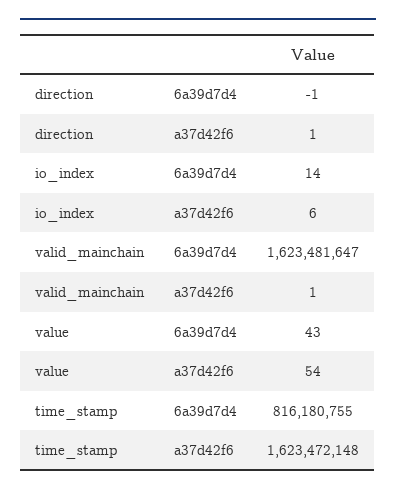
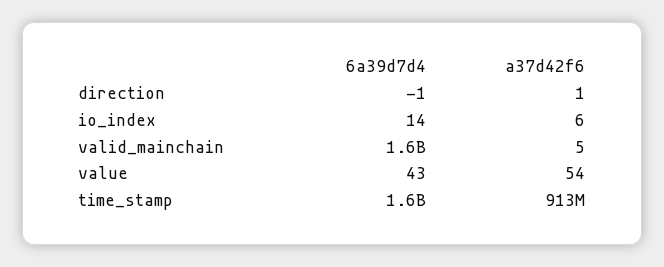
valid_mainchain, a37d42f6: 1 -> 5
time_stamp, 6a39d7d4: 816180755 -> 1600000000
time_stamp, a37d42f6: 1623472148 -> 913000000

